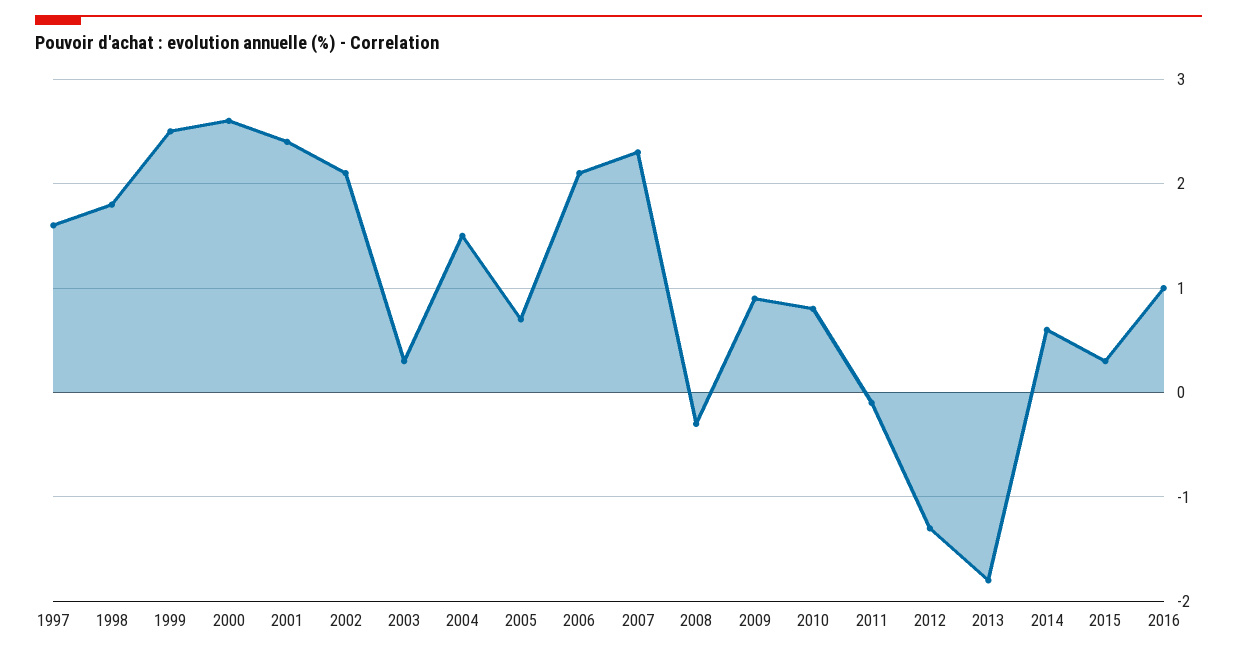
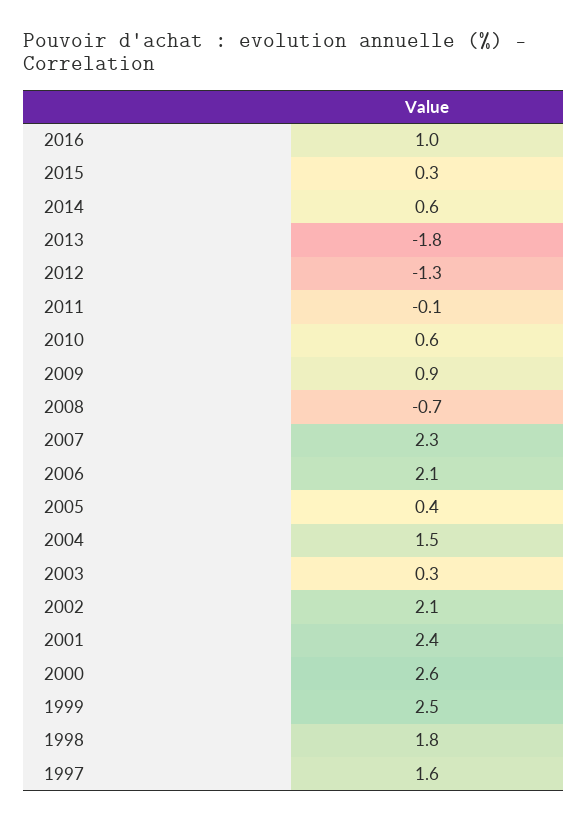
2005: 0.7 -> 0.4
2008: -0.3 -> -0.7
2010: 0.8 -> 0.6

